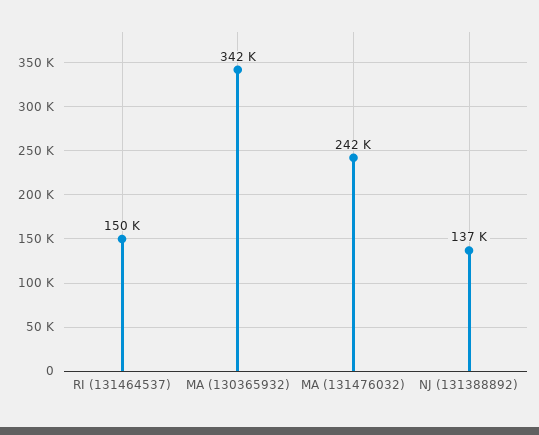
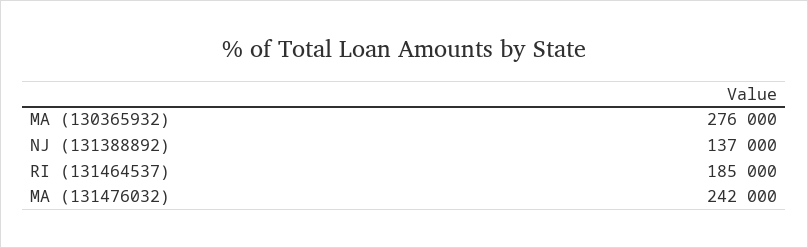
RI (131464537): 150000 -> 185000
MA (130365932): 342000 -> 276000

